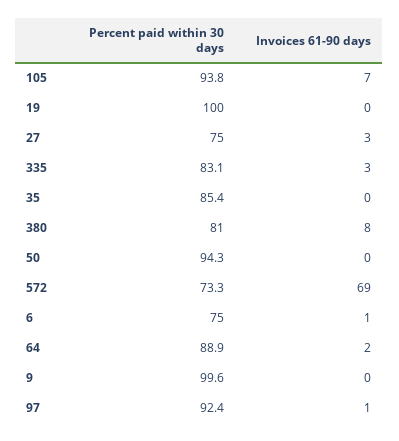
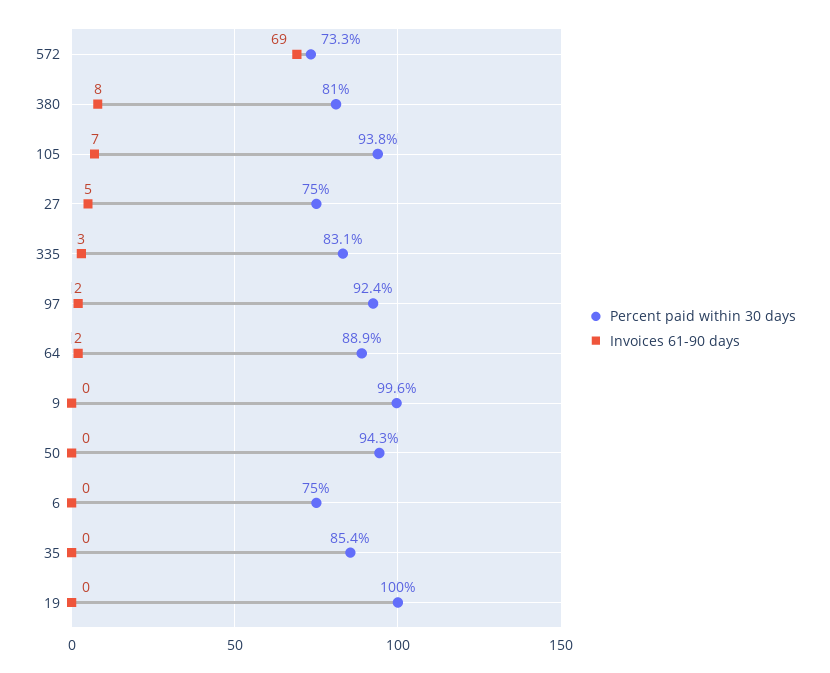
Invoices 61-90 days, 27: 3 -> 5
Invoices 61-90 days, 6: 1 -> 0
Invoices 61-90 days, 97: 1 -> 2

